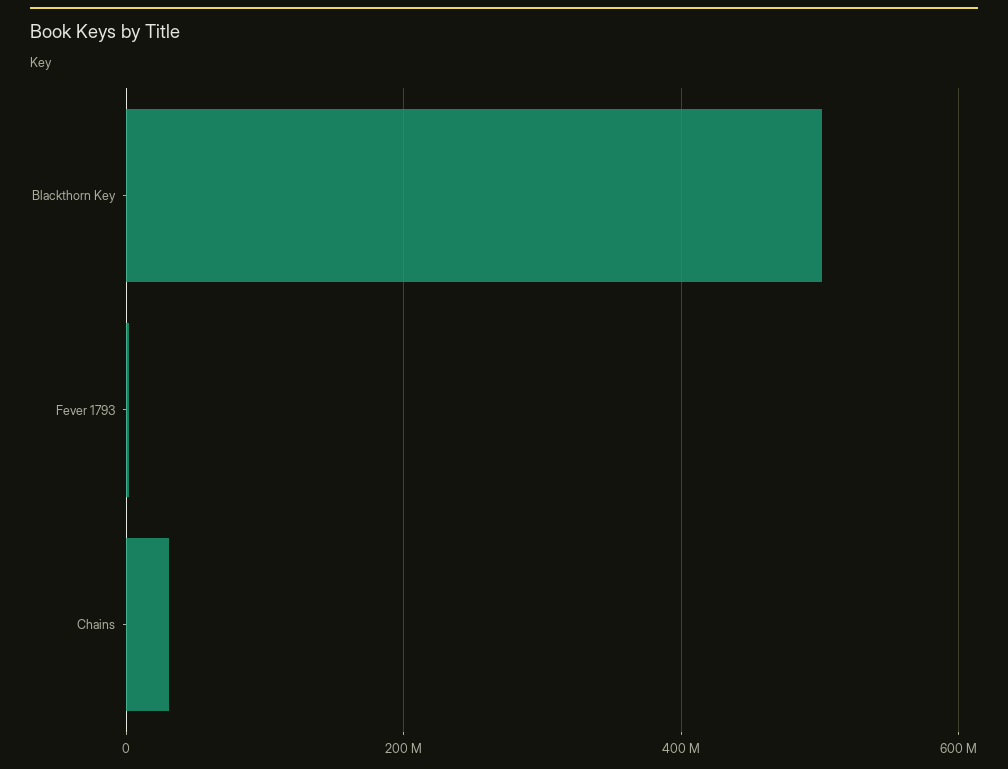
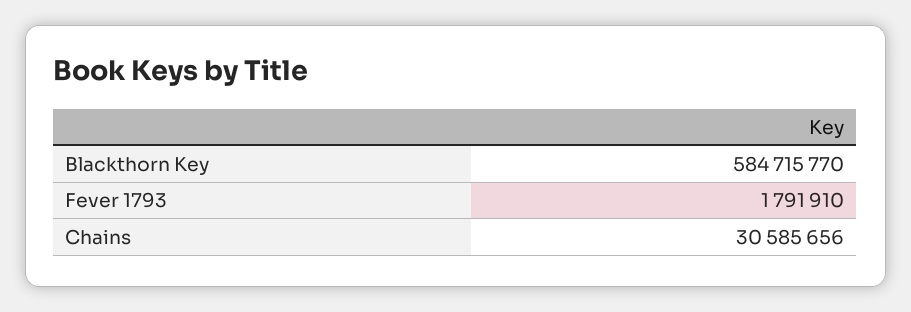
Blackthorn Key: 500000000 -> 584715770

